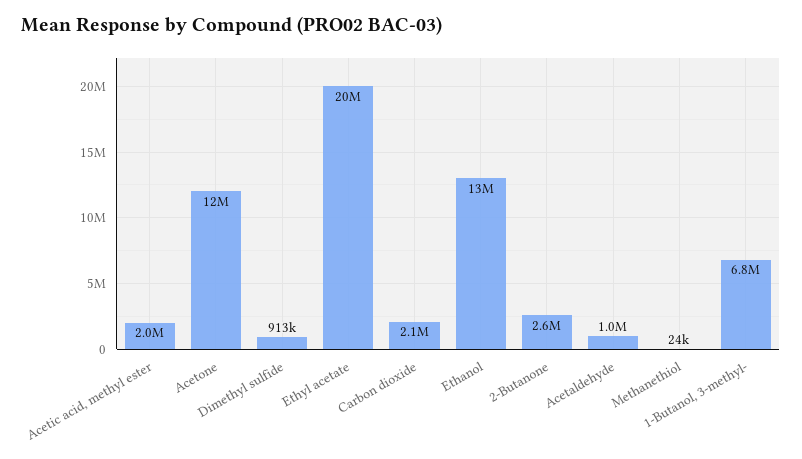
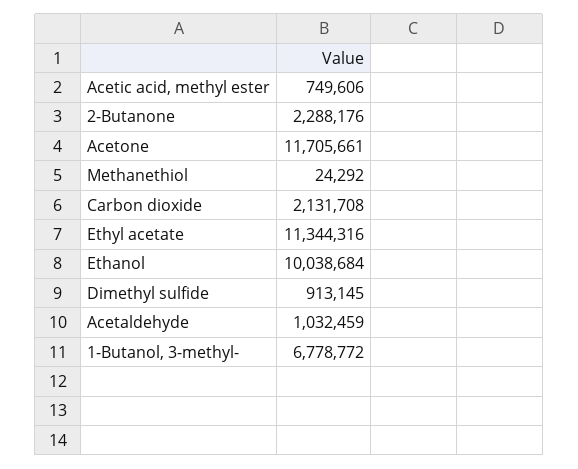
Acetic acid, methyl ester: 2000000 -> 749606
Ethyl acetate: 20000000 -> 11344316
Ethanol: 13000000 -> 10038684
2-Butanone: 2600000 -> 2288176

